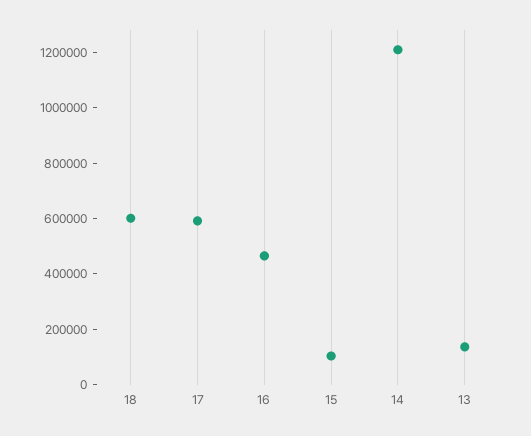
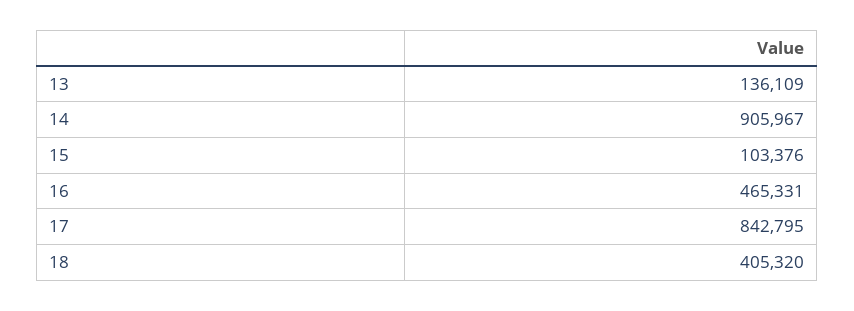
18: 600000 -> 405320
17: 600000 -> 842795
14: 1200000 -> 905967

